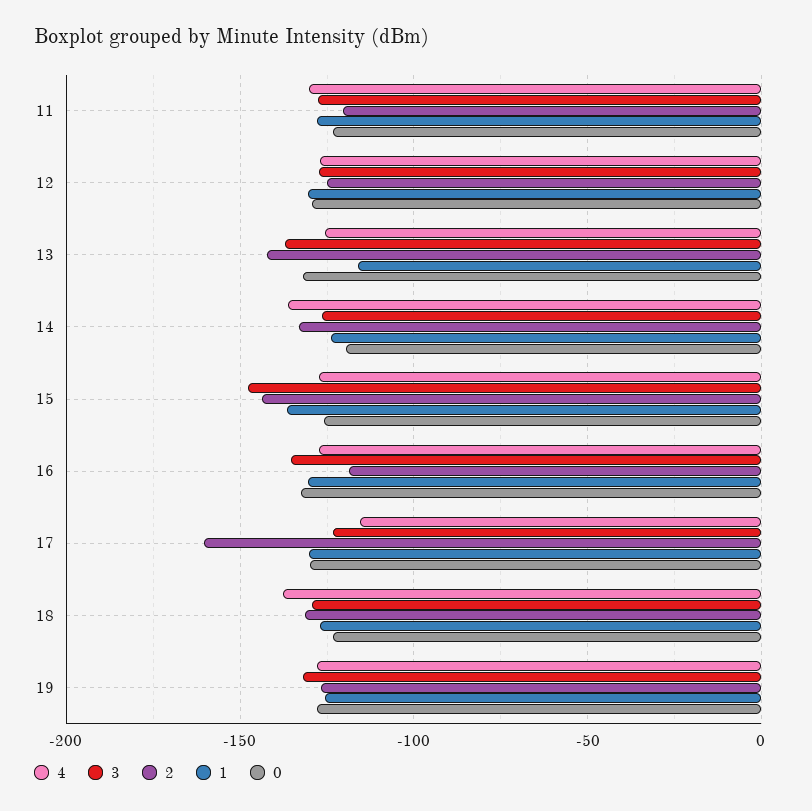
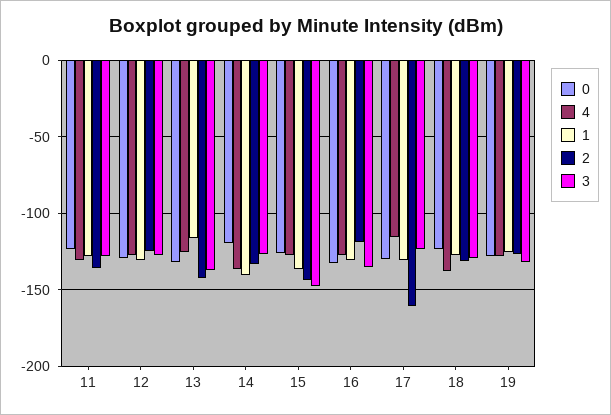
2, 11: -120 -> -135
1, 14: -125 -> -140

